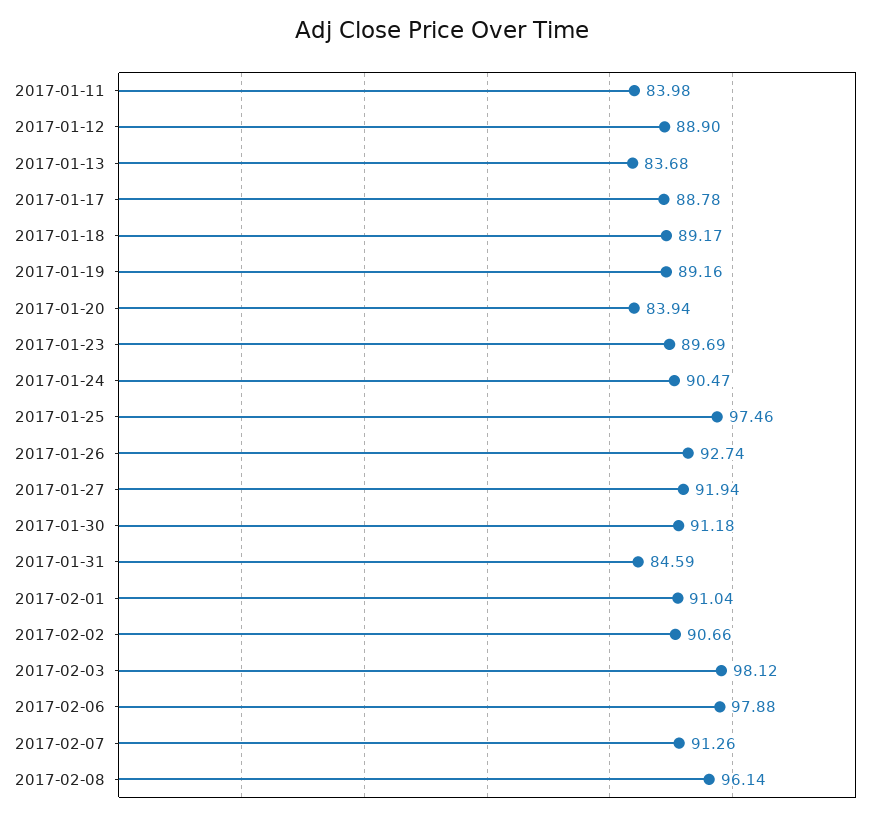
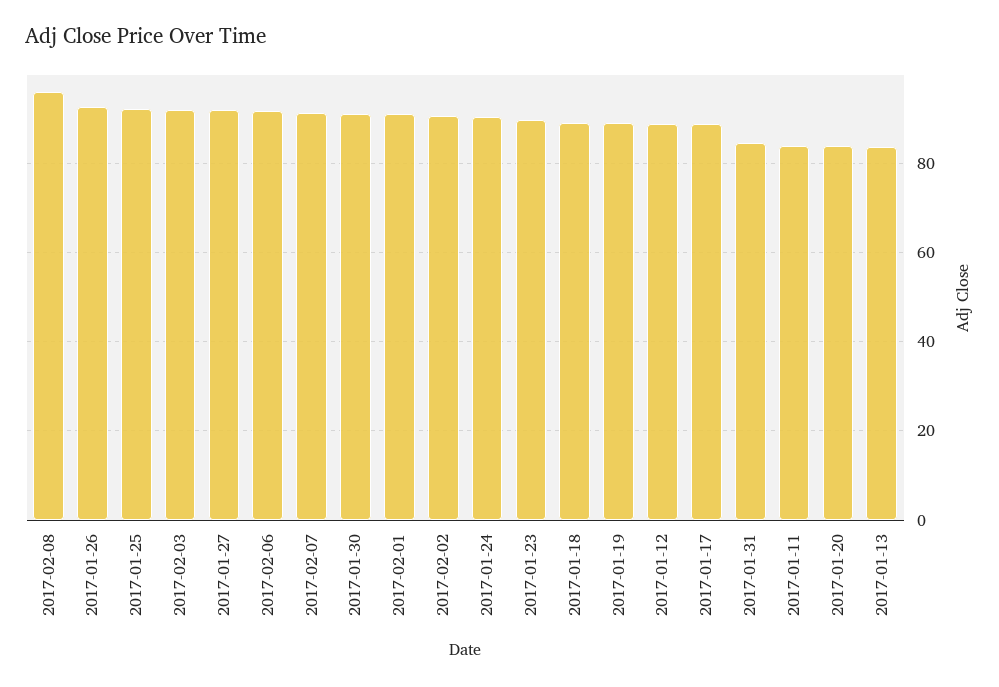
2017-01-25: 97.46 -> 92
2017-02-03: 98.12 -> 92
2017-02-06: 97.88 -> 92

